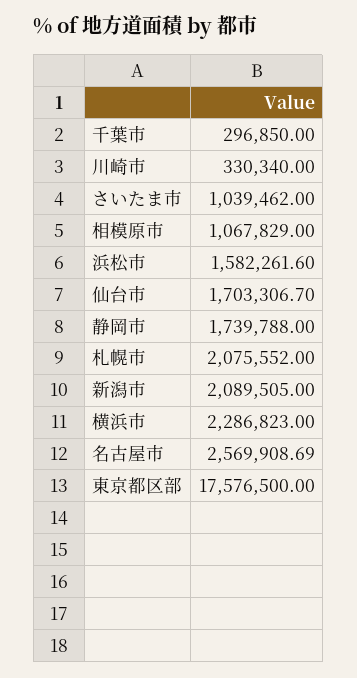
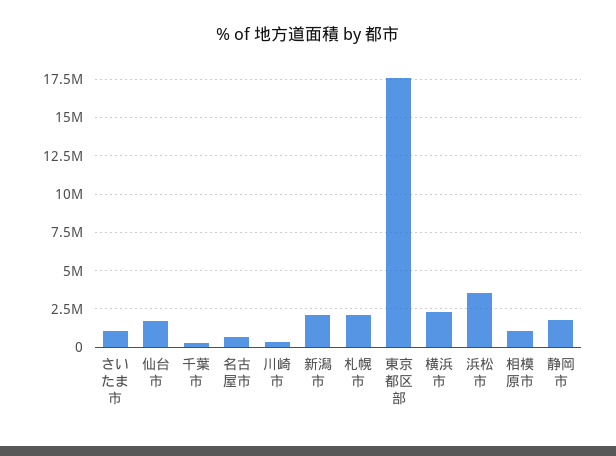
浜松市: 1582261.6 -> 3500000
名古屋市: 2569908.69 -> 500000

